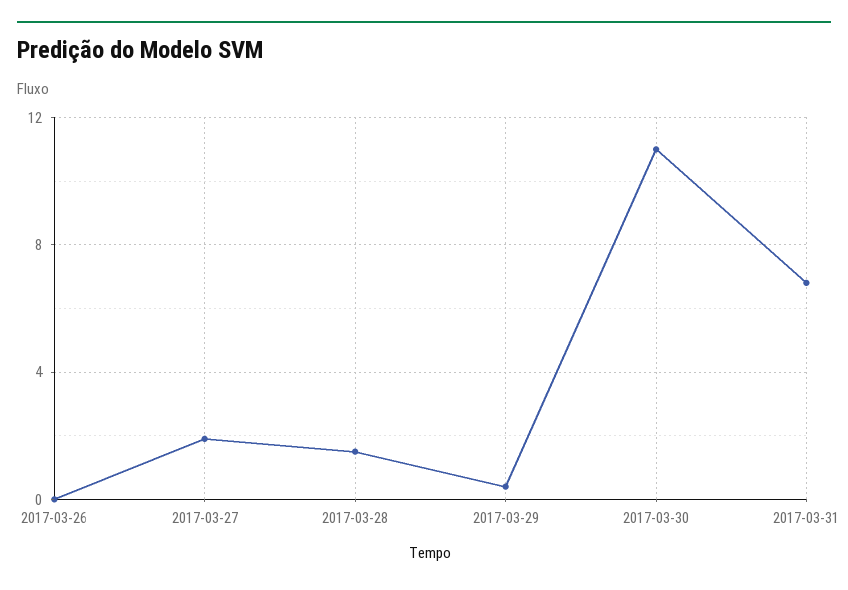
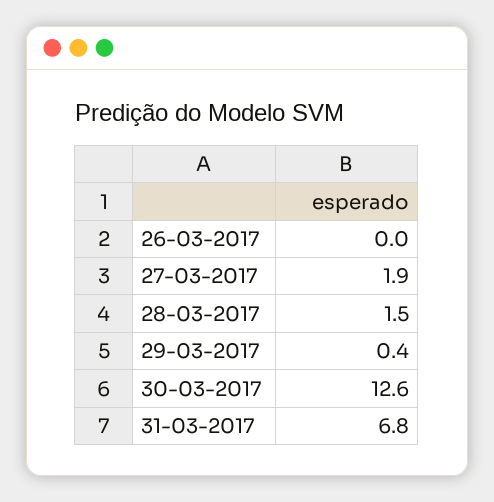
2017-03-30: 11 -> 12.6

